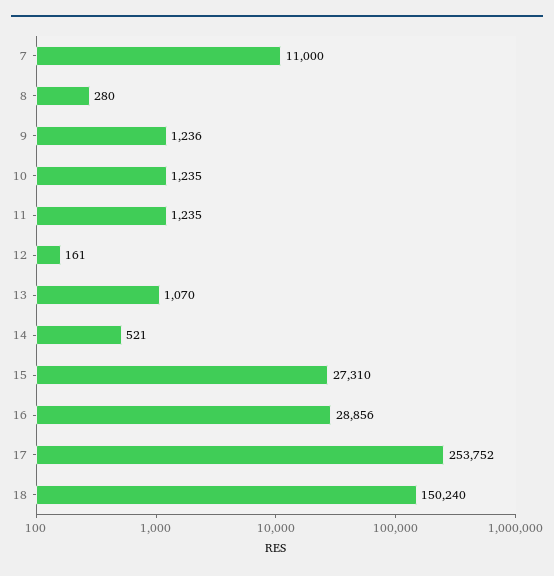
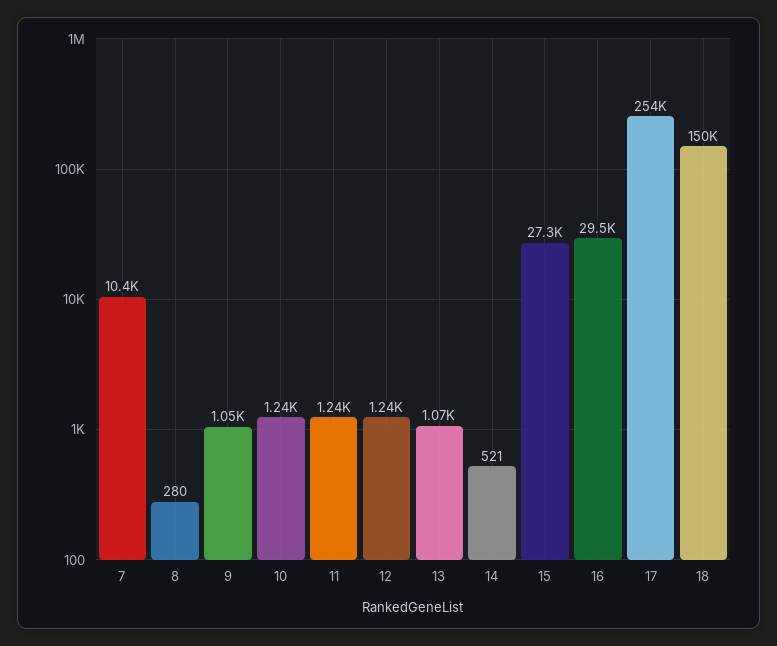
7: 11000 -> 10400
9: 1236 -> 1050
12: 161 -> 1240
16: 28856 -> 29500

